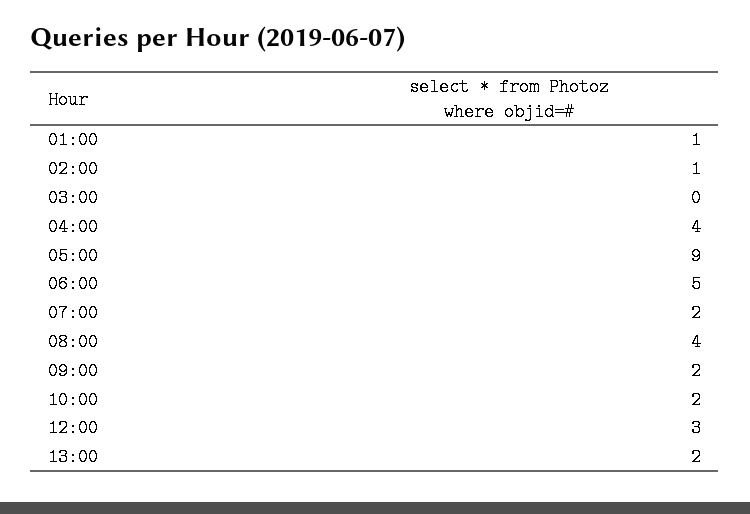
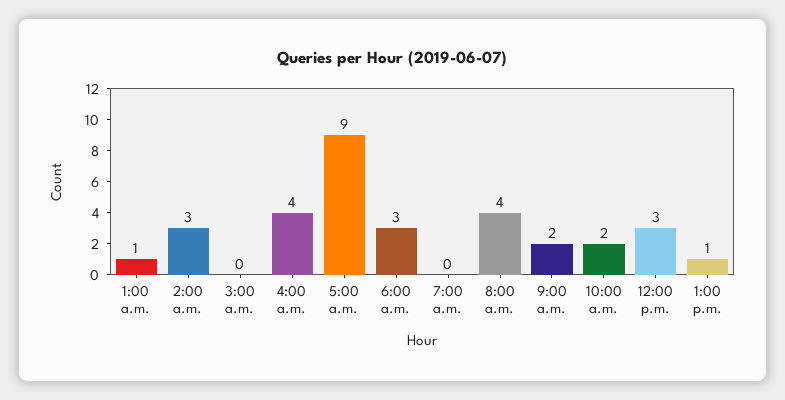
02:00: 1 -> 3
06:00: 5 -> 3
07:00: 2 -> 0
13:00: 2 -> 1

